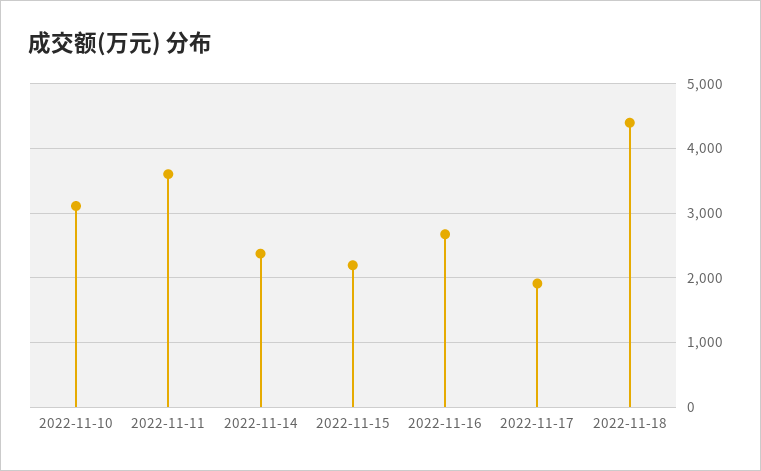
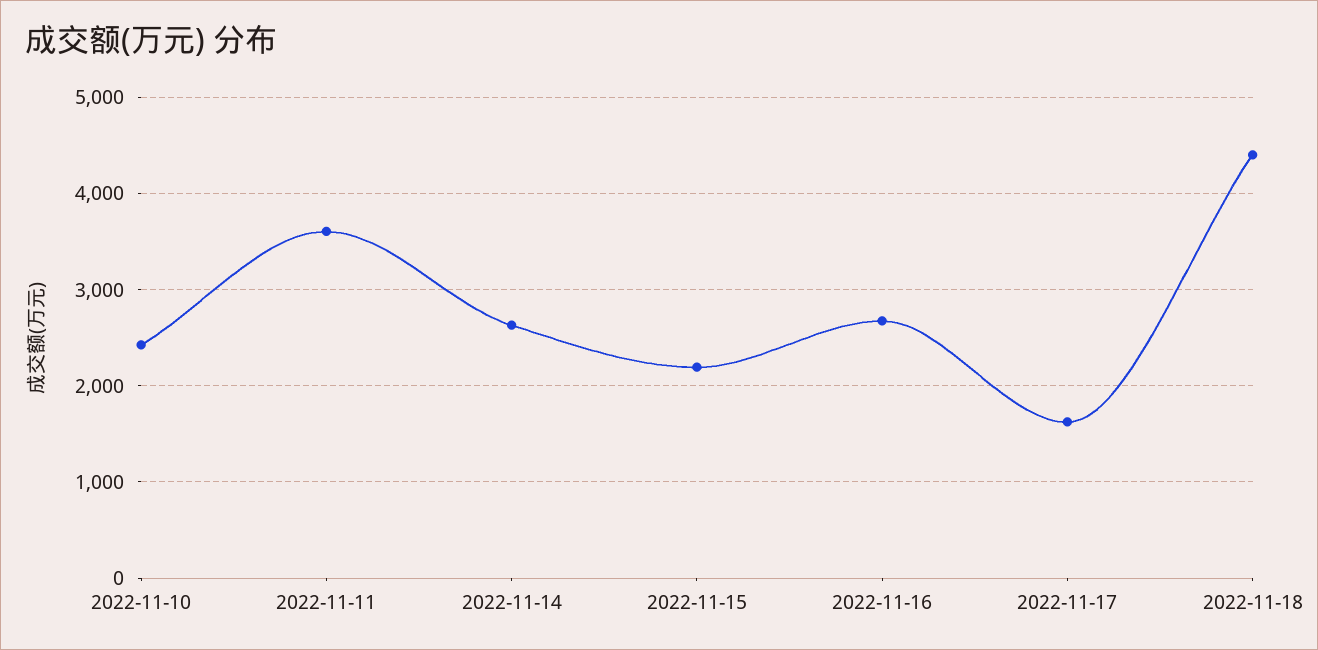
2022-11-10: 3100 -> 2400
2022-11-14: 2400 -> 2600
2022-11-17: 1900 -> 1600

